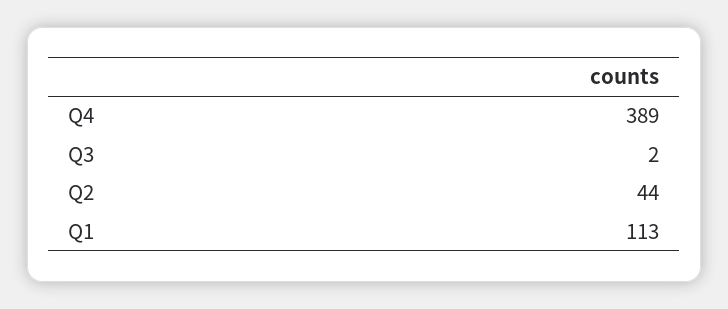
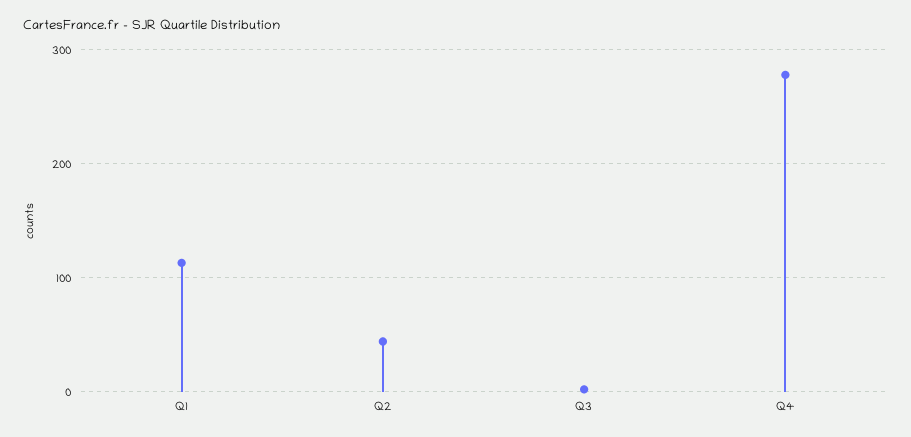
Q4: 389 -> 280

